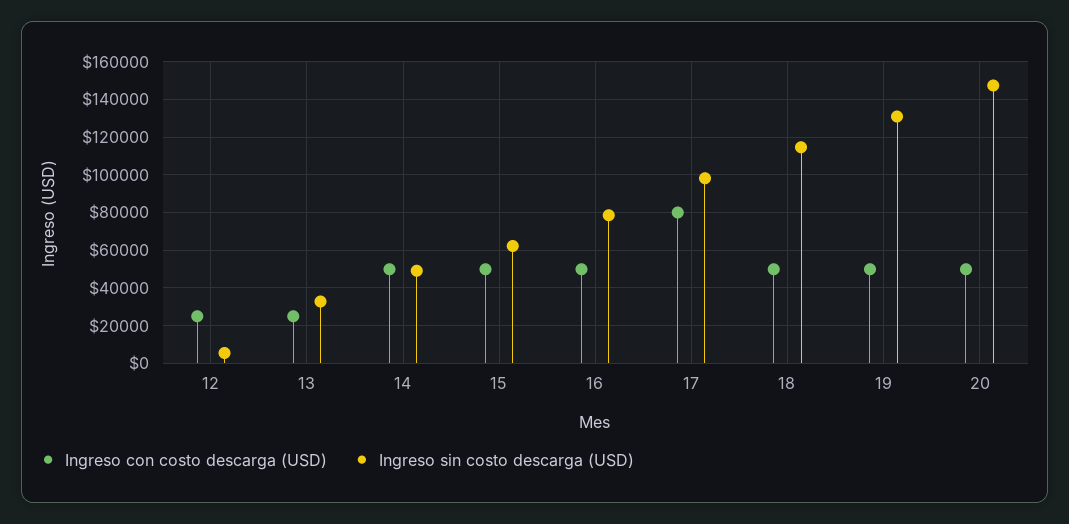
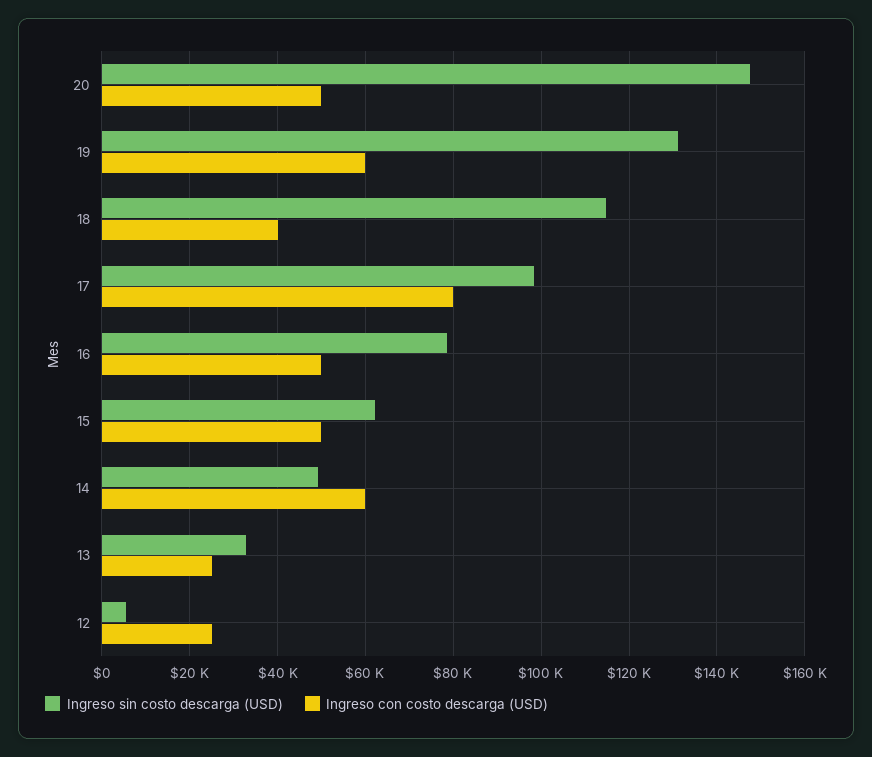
Ingreso con costo descarga (USD), 14: 50000 -> 60000
Ingreso con costo descarga (USD), 18: 50000 -> 40000
Ingreso con costo descarga (USD), 19: 50000 -> 60000

